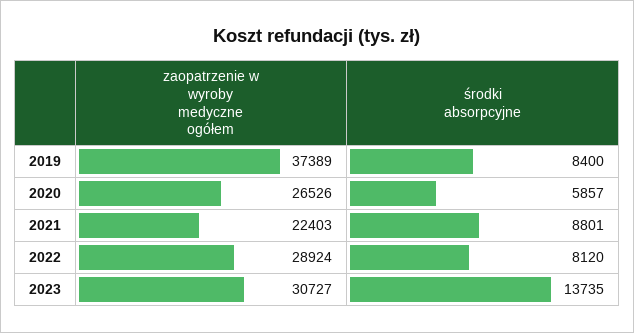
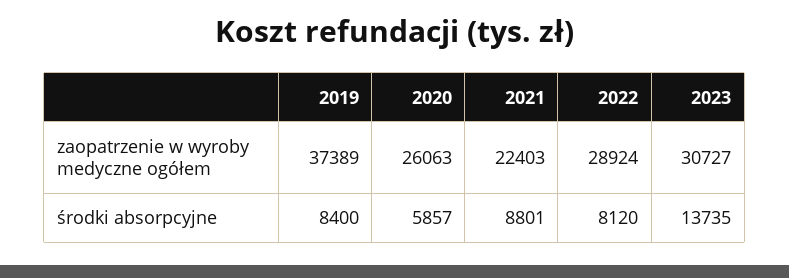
zaopatrzenie w wyroby medyczne ogółem, 2020: 26526 -> 26063

